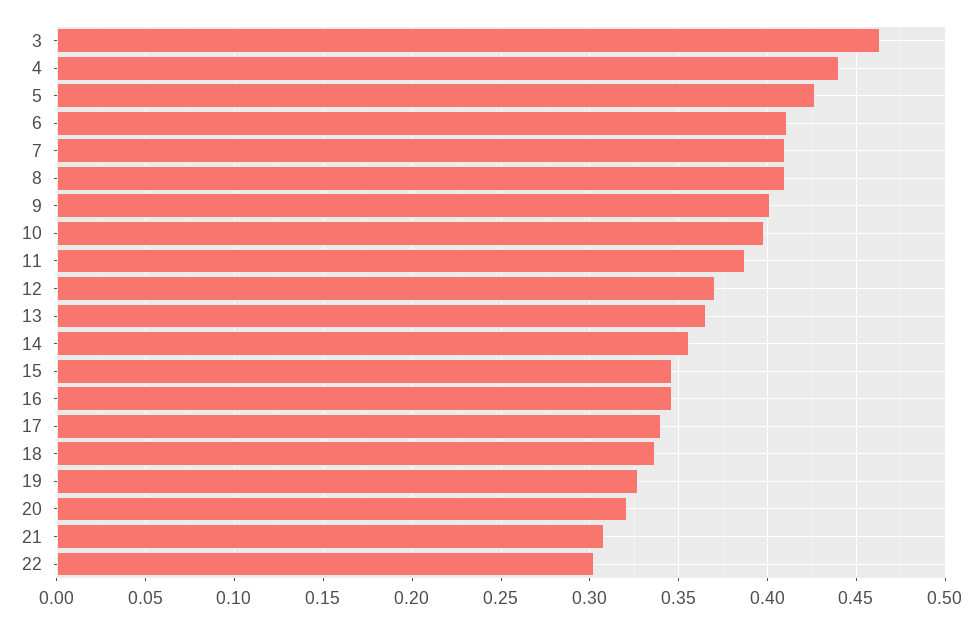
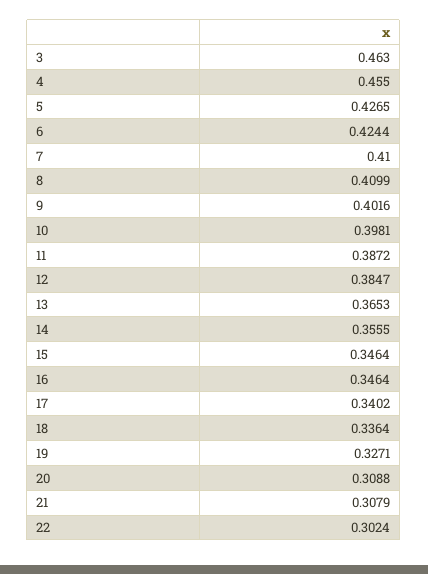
4: 0.44 -> 0.455
6: 0.41 -> 0.4244
12: 0.37 -> 0.3847
20: 0.32 -> 0.3088

